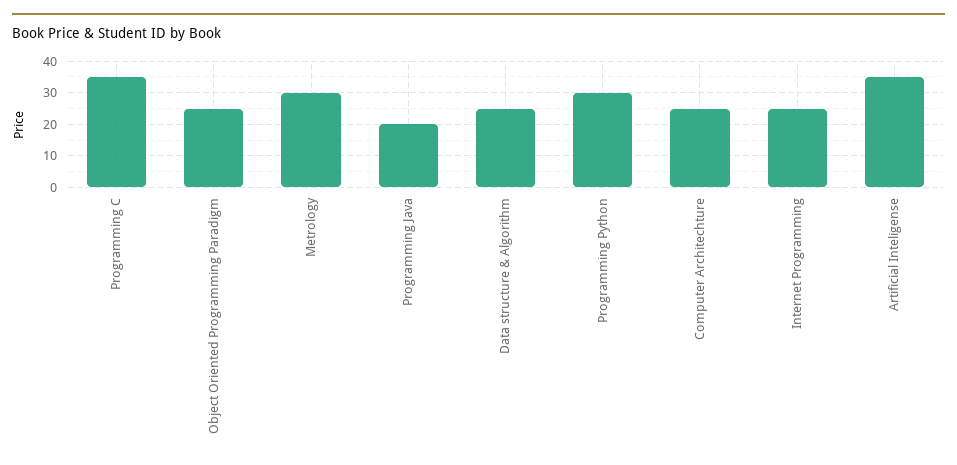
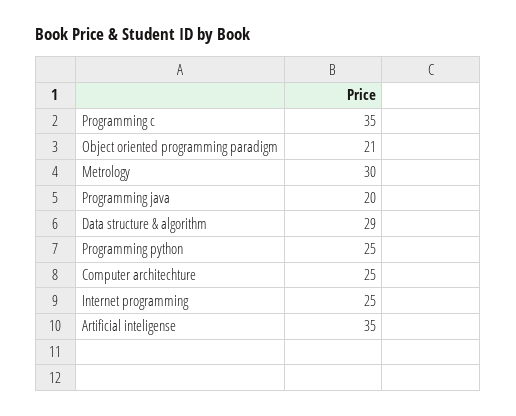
Object Oriented Programming Paradigm: 25 -> 21
Data structure & Algorithm: 25 -> 29
Programming Python: 30 -> 25

